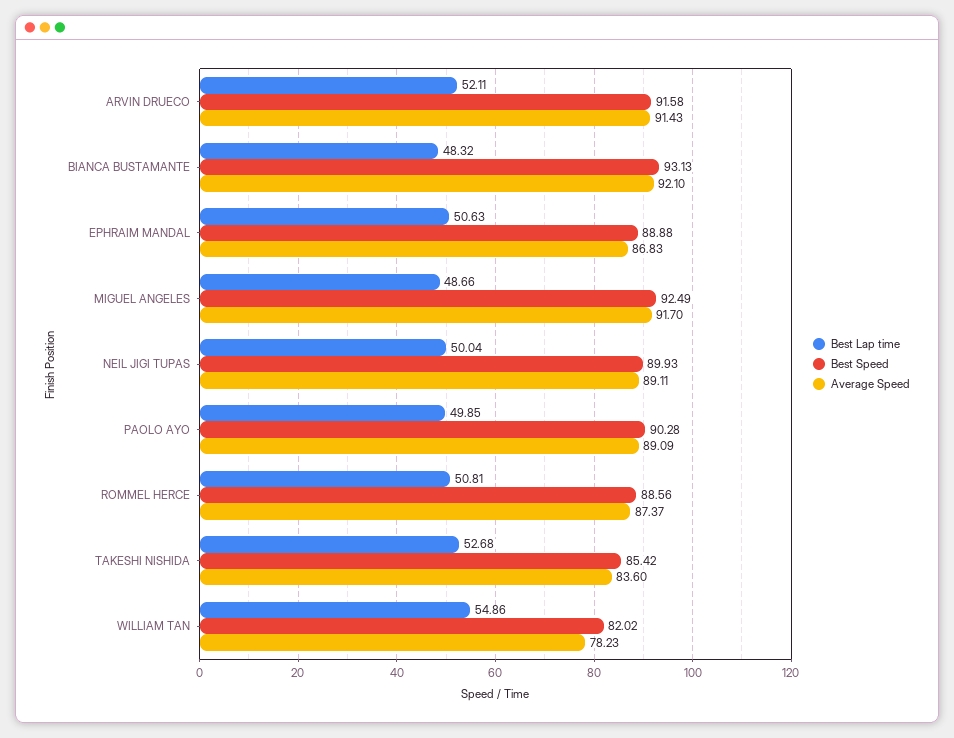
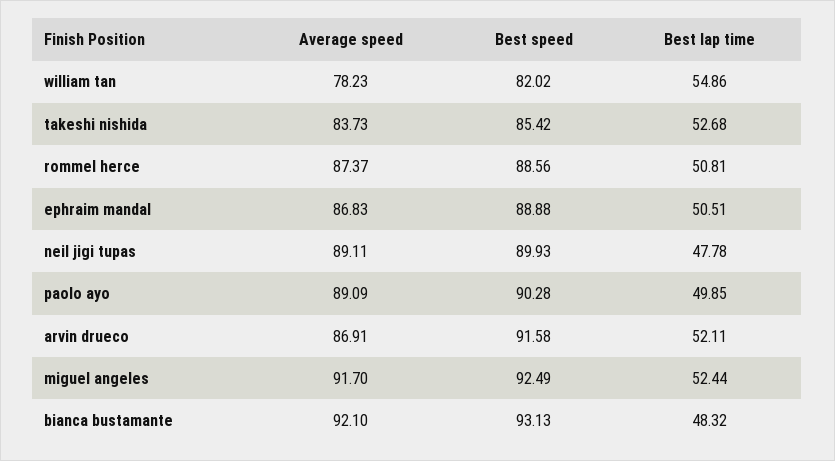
Average Speed, ARVIN DRUECO: 91.43 -> 86.91
Best Lap time, EPHRAIM MANDAL: 50.63 -> 50.51
Best Lap time, MIGUEL ANGELES: 48.66 -> 52.44
Best Lap time, NEIL JIGI TUPAS: 50.04 -> 47.78
Average Speed, TAKESHI NISHIDA: 83.6 -> 83.73

